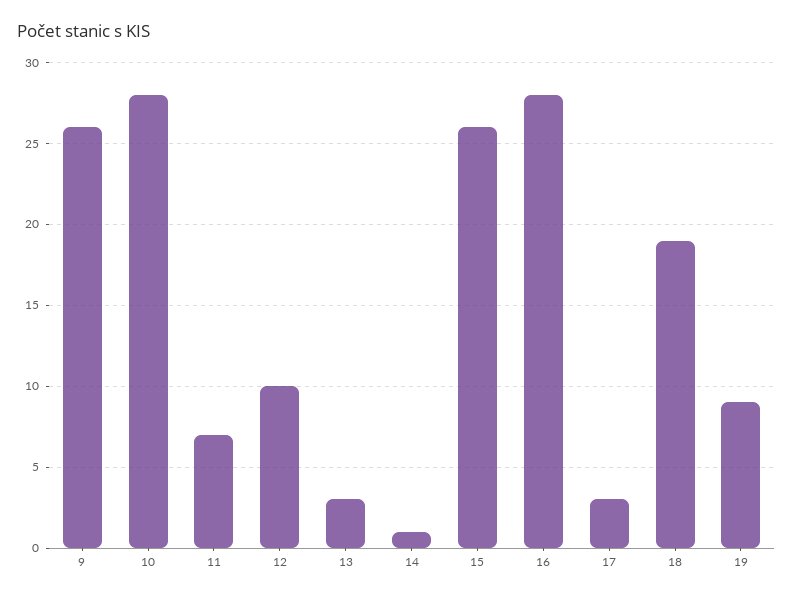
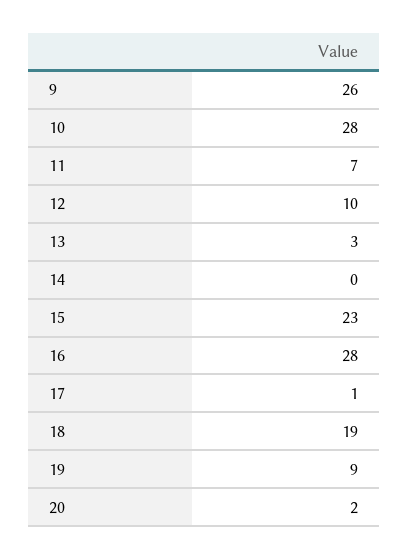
14: 1 -> 0
15: 26 -> 23
17: 3 -> 1
20: none -> 2

